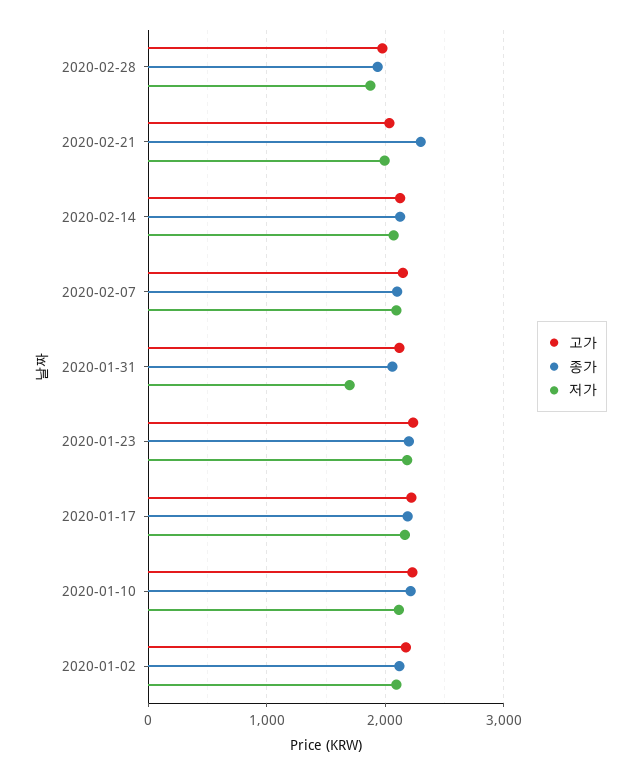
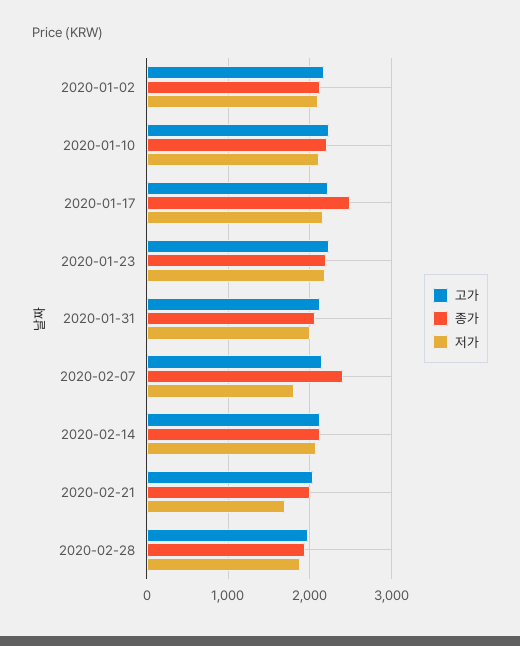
종가, 2020-02-21: 2300 -> 2000
저가, 2020-02-21: 2000 -> 1700
종가, 2020-02-07: 2100 -> 2400
저가, 2020-02-07: 2100 -> 1800
저가, 2020-01-31: 1700 -> 2000
종가, 2020-01-17: 2200 -> 2500

